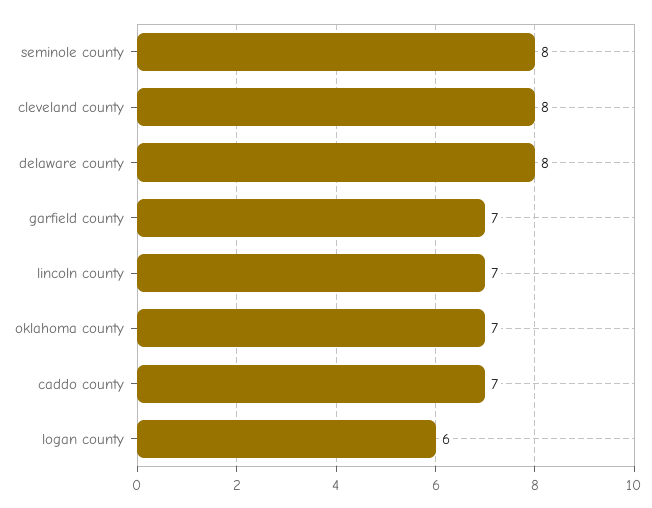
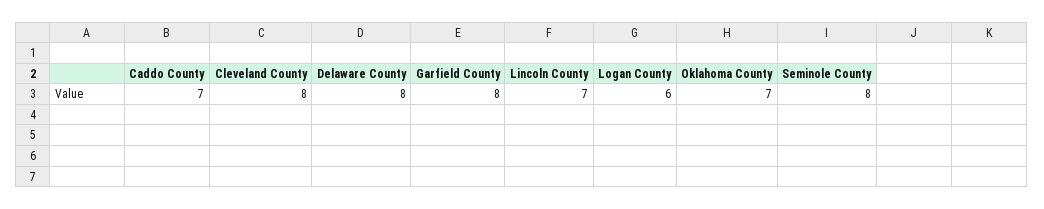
garfield county: 7 -> 8

